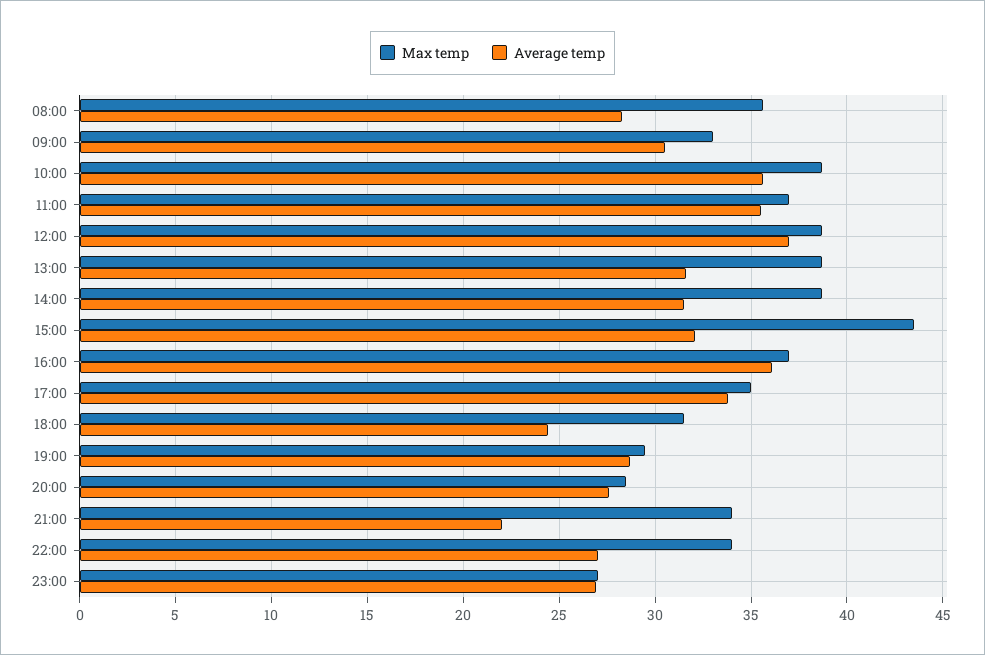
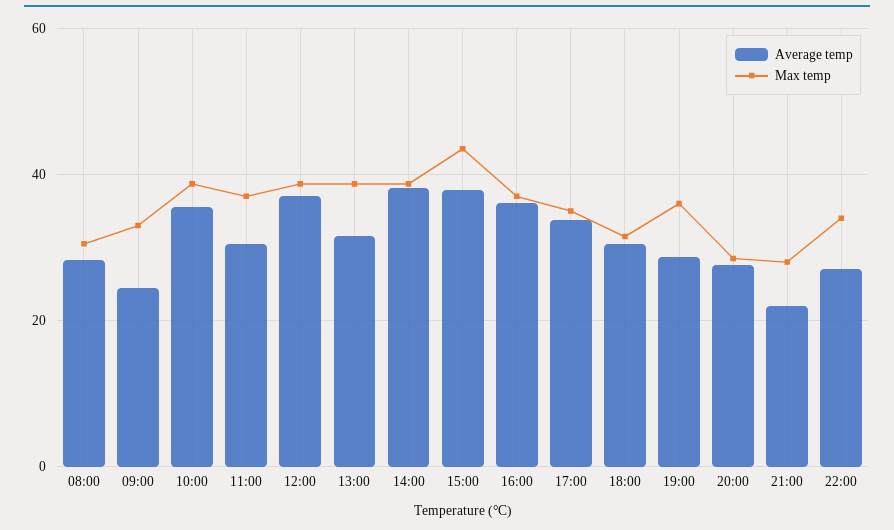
Max temp, 08:00: 35.5 -> 30
Average temp, 09:00: 30.5 -> 24
Average temp, 11:00: 35.5 -> 30
Average temp, 14:00: 31.5 -> 38
Average temp, 15:00: 32 -> 38
Average temp, 18:00: 24.5 -> 30
Max temp, 19:00: 29.5 -> 36
Max temp, 21:00: 34 -> 28
Max temp, 23:00: 27 -> none
Average temp, 23:00: 27 -> none

